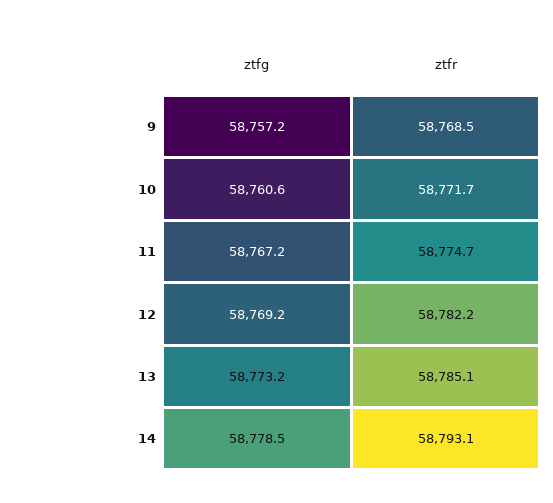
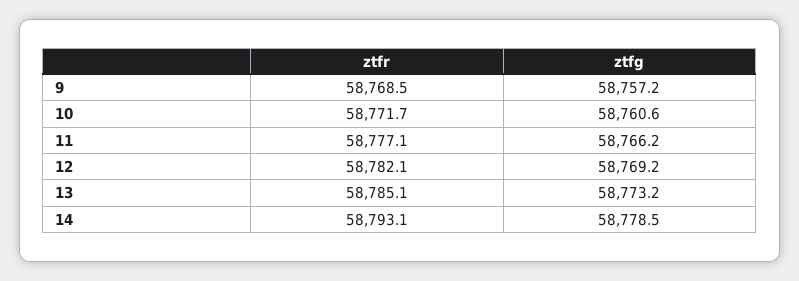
ztfg, 11: 58767.2 -> 58766.2
ztfr, 11: 58774.7 -> 58777.1
ztfr, 12: 58782.2 -> 58782.1

